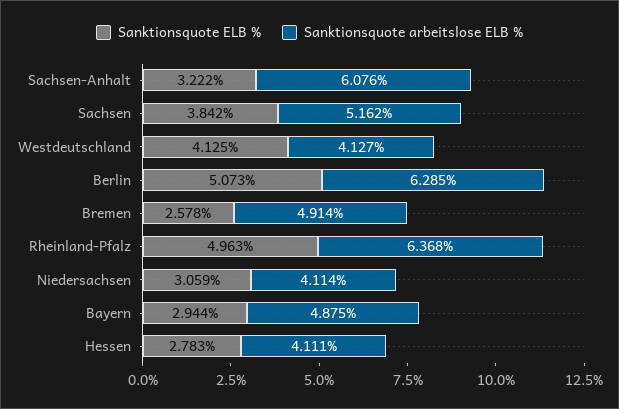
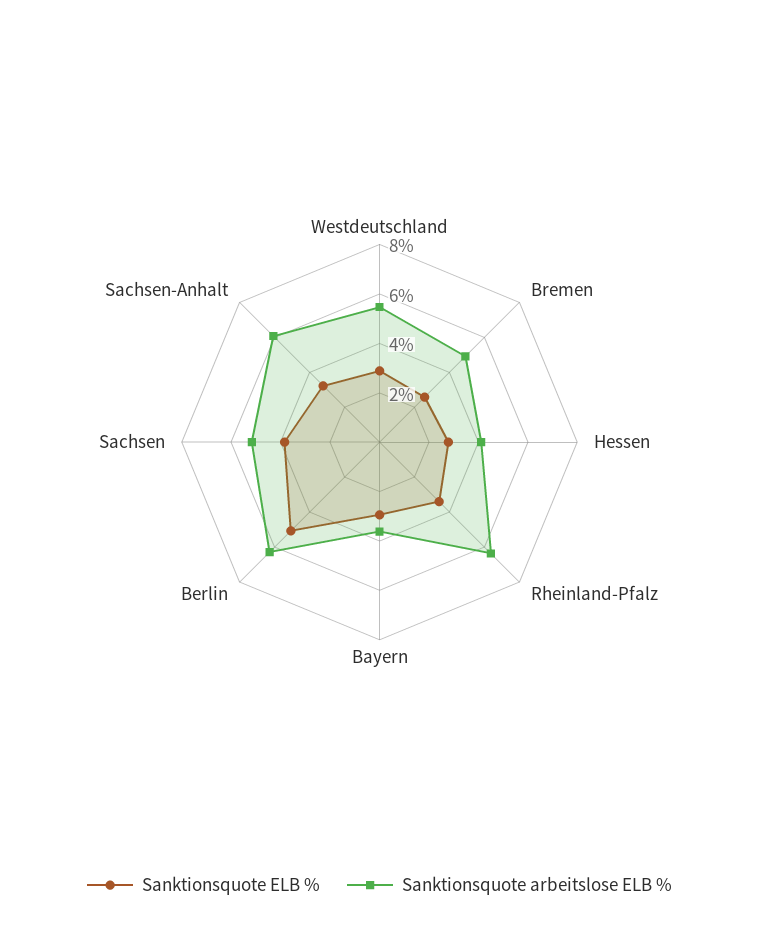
Sanktionsquote ELB %, Westdeutschland: 4.125 -> 3
Sanktionsquote arbeitslose ELB %, Westdeutschland: 4.127 -> 5.5
Sanktionsquote ELB %, Rheinland-Pfalz: 4.963 -> 3.5
Sanktionsquote ELB %, Niedersachsen: 3.059 -> none
Sanktionsquote arbeitslose ELB %, Niedersachsen: 4.114 -> none
Sanktionsquote arbeitslose ELB %, Bayern: 4.875 -> 3.5

